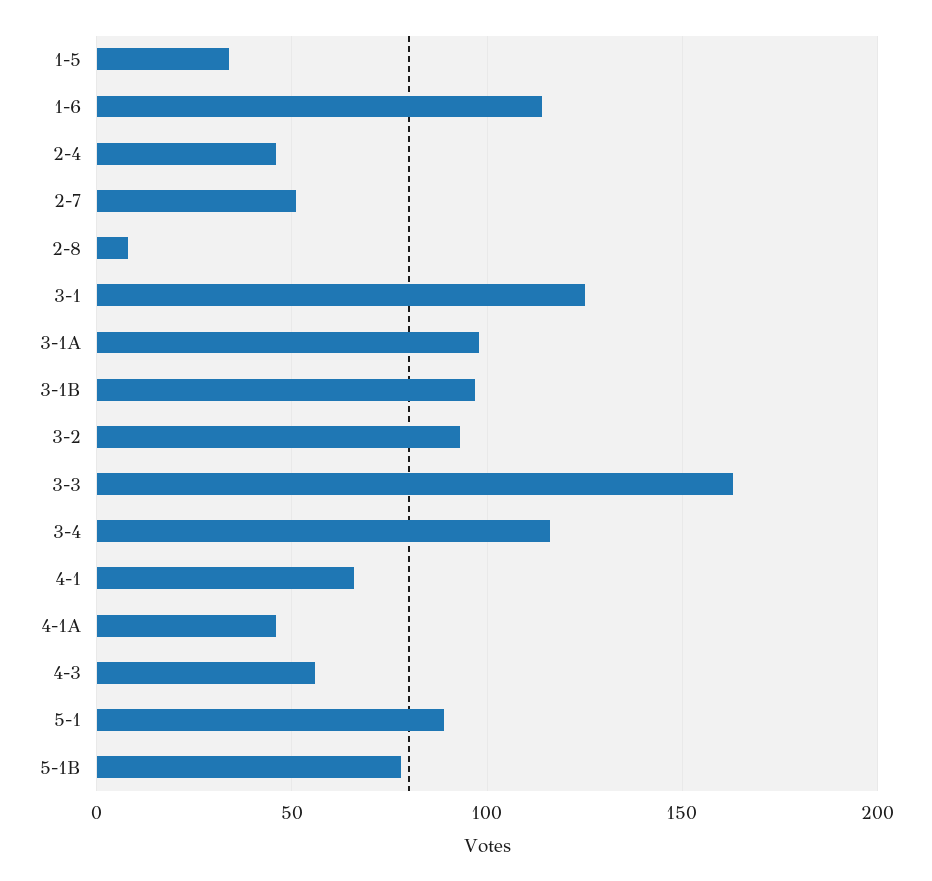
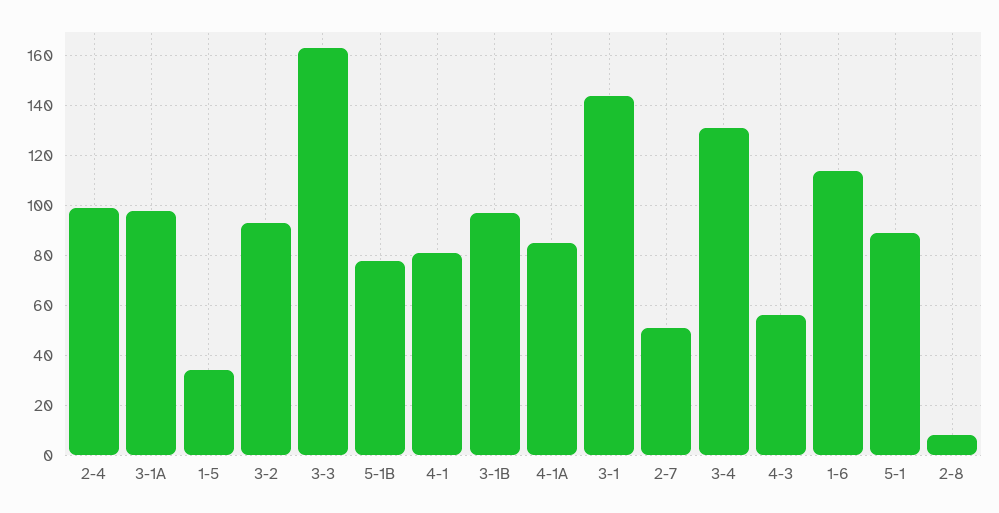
2-4: 45 -> 100
3-1: 125 -> 145
3-4: 115 -> 130
4-1: 65 -> 80
4-1A: 45 -> 85

